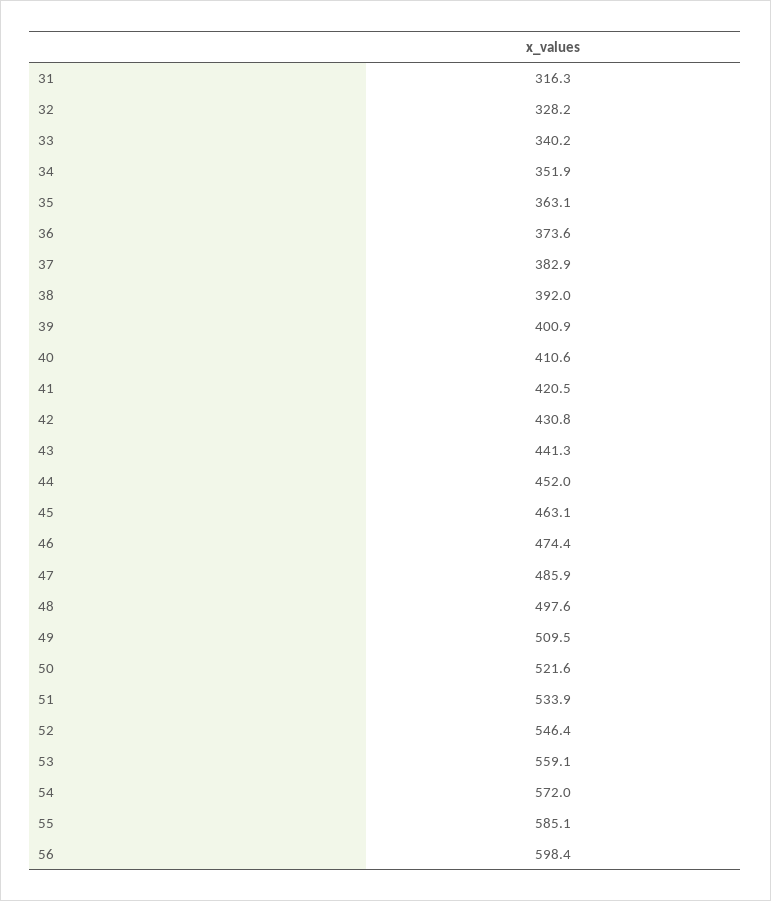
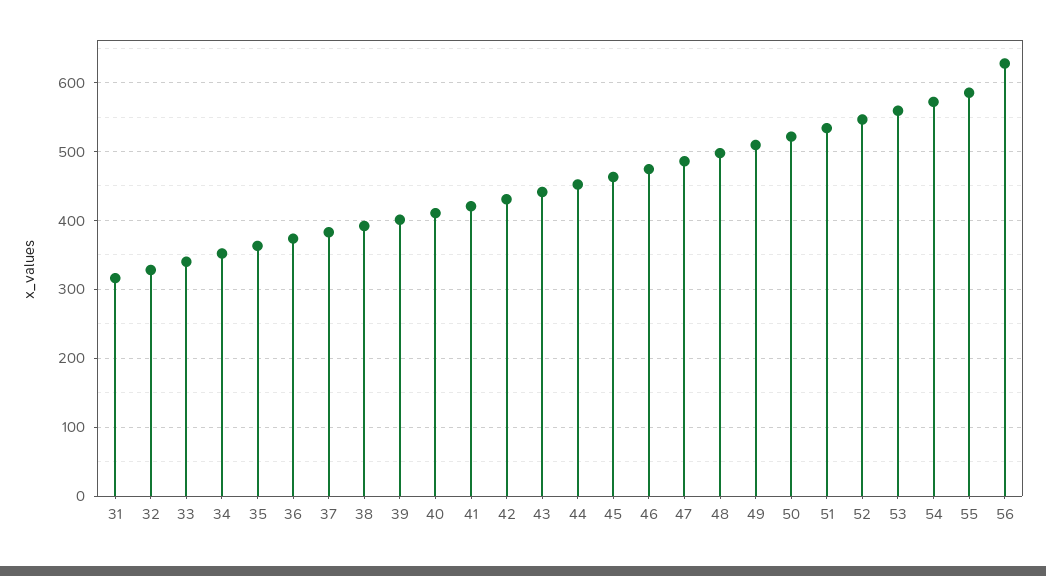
56: 598.4 -> 630

